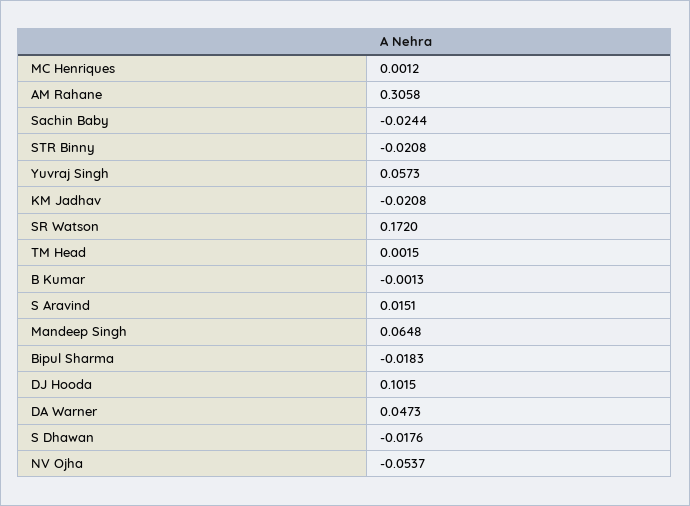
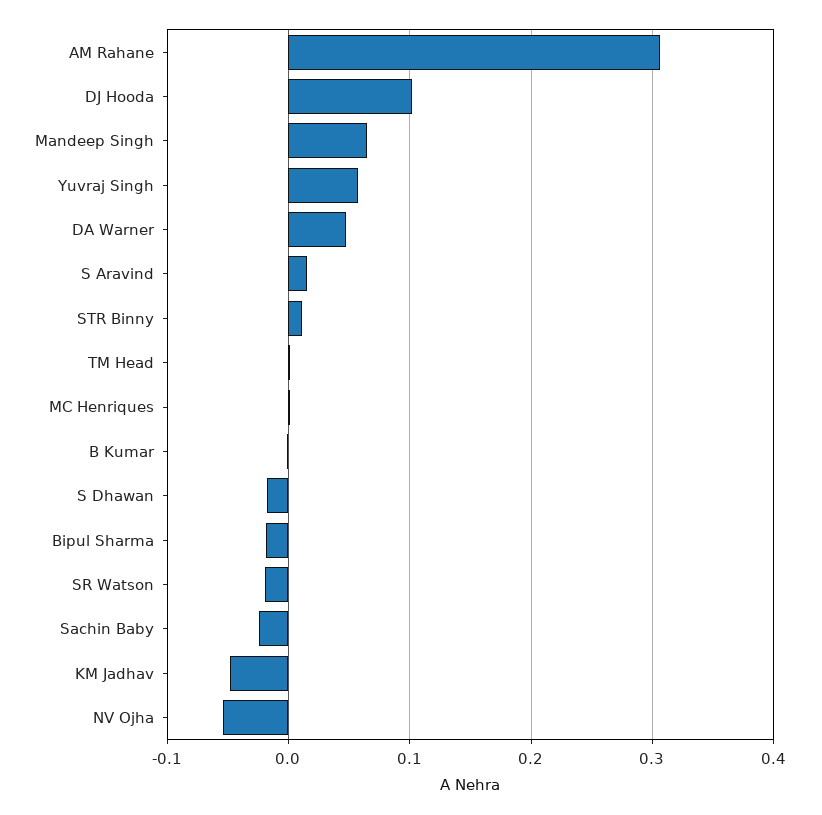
STR Binny: -0.0208 -> 0.01
KM Jadhav: -0.0208 -> -0.05
SR Watson: 0.172 -> -0.02

